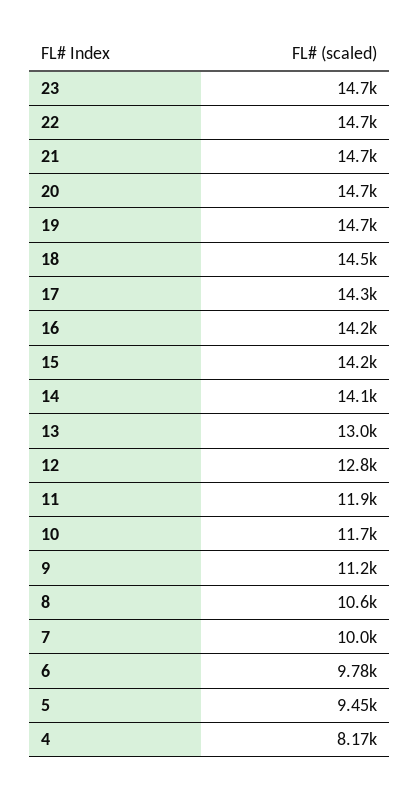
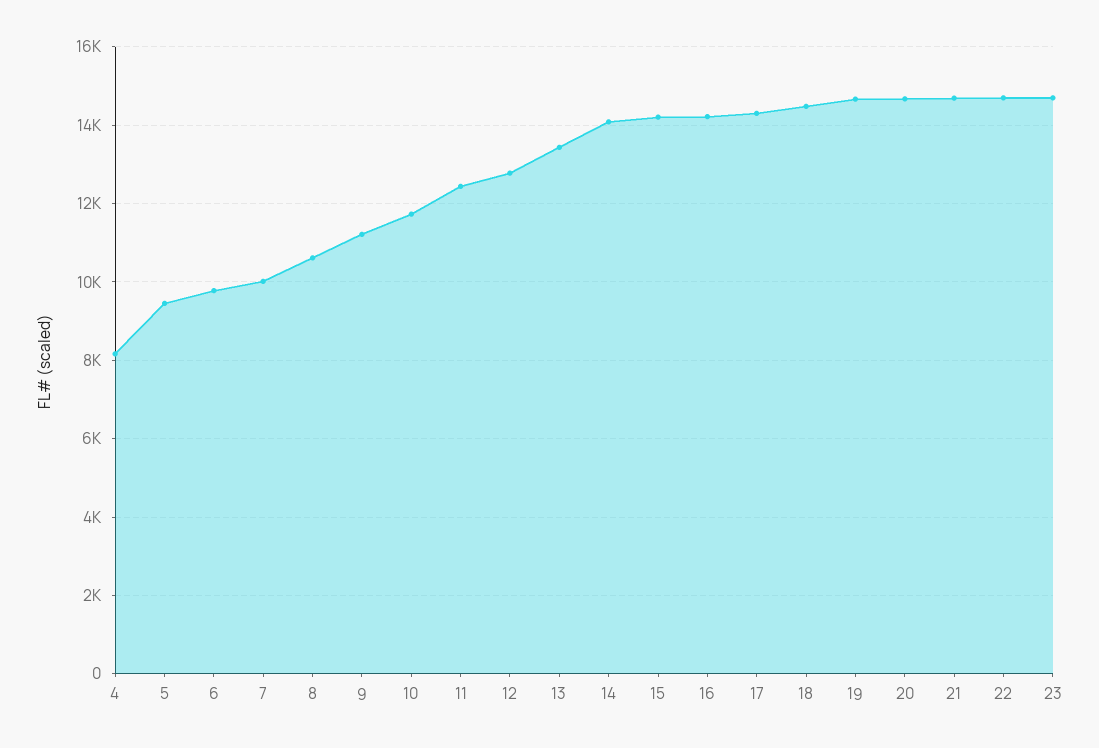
13: 13000 -> 13400
11: 11900 -> 12400

